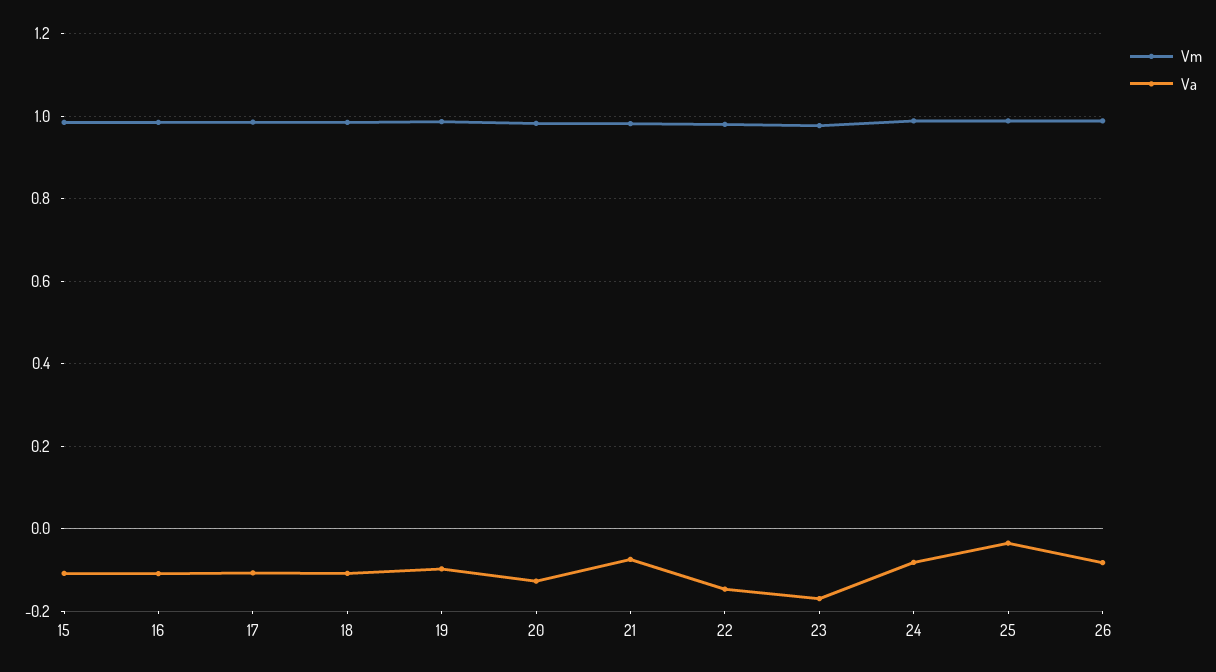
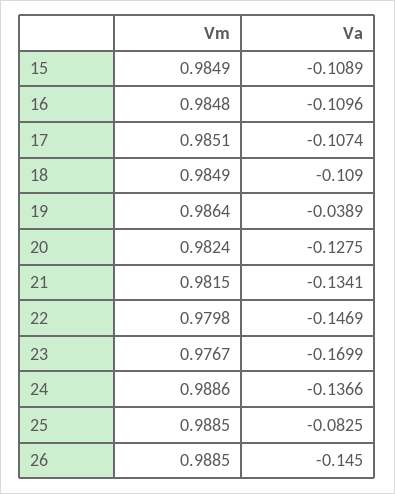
Va, 19: -0.1 -> -0.0389
Va, 21: -0.08 -> -0.1341
Va, 24: -0.08 -> -0.1366
Va, 25: -0.04 -> -0.0825
Va, 26: -0.08 -> -0.145

